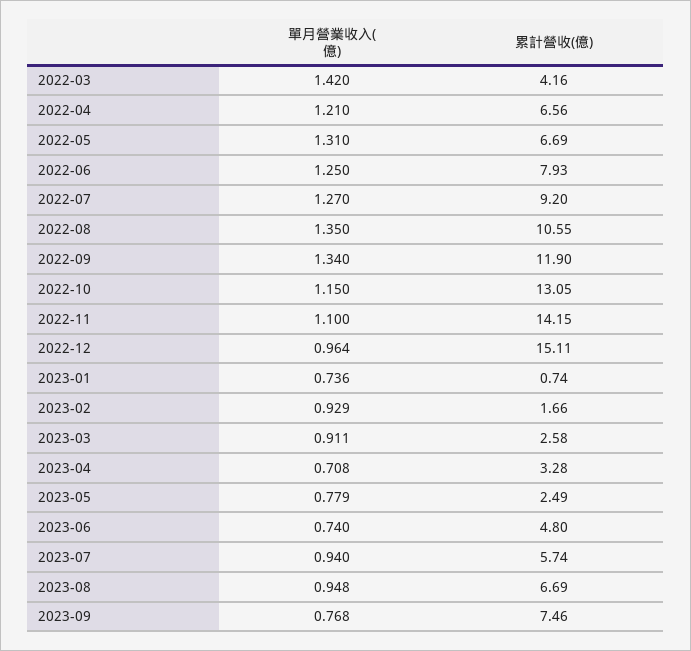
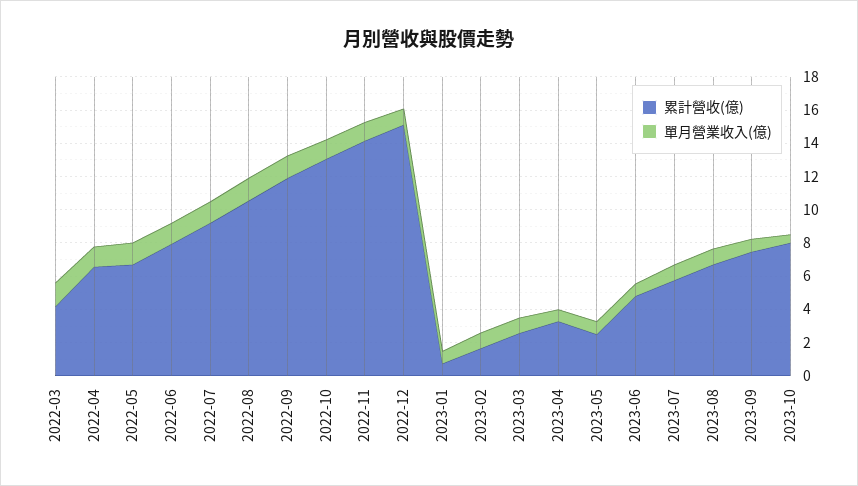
累計營收(億), 2023-10: none -> 8
單月營業收入(億), 2023-10: none -> 0.5

